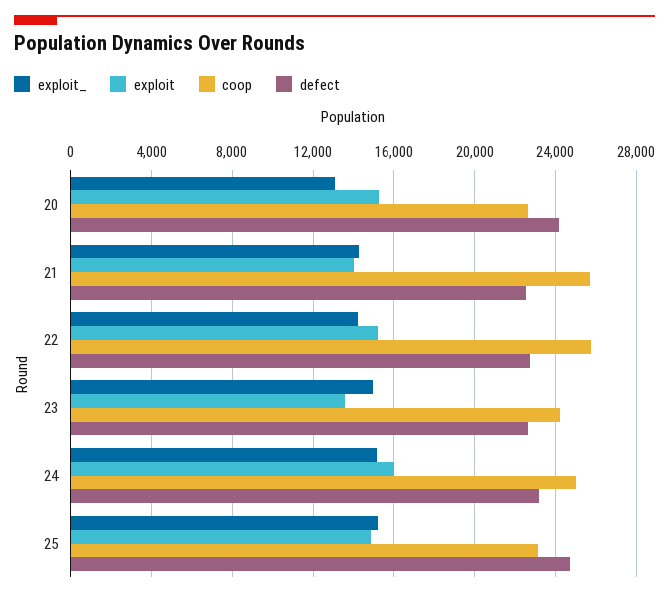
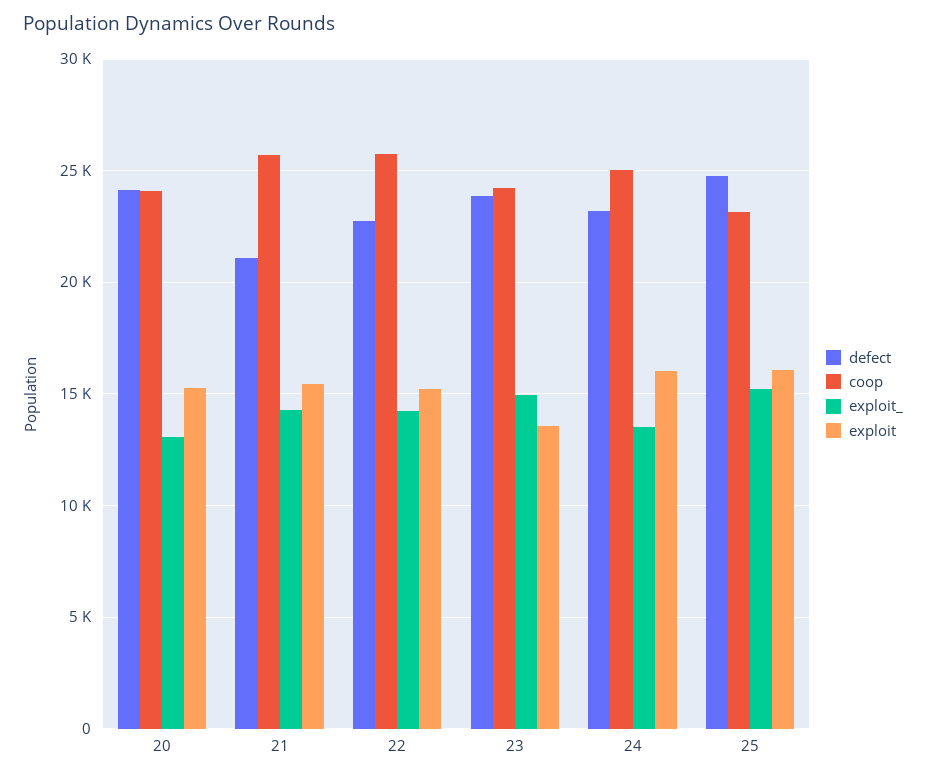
coop, 20: 22500 -> 24000
exploit, 21: 14000 -> 15500
defect, 21: 22500 -> 21000
defect, 23: 22500 -> 24000
exploit_, 24: 15000 -> 13500
exploit, 25: 15000 -> 16000

